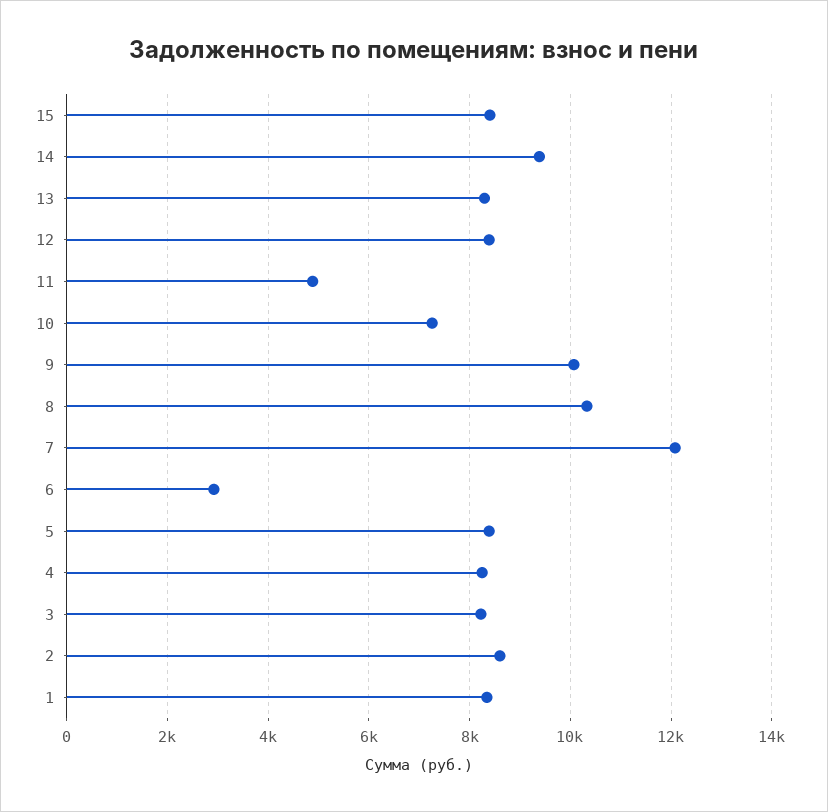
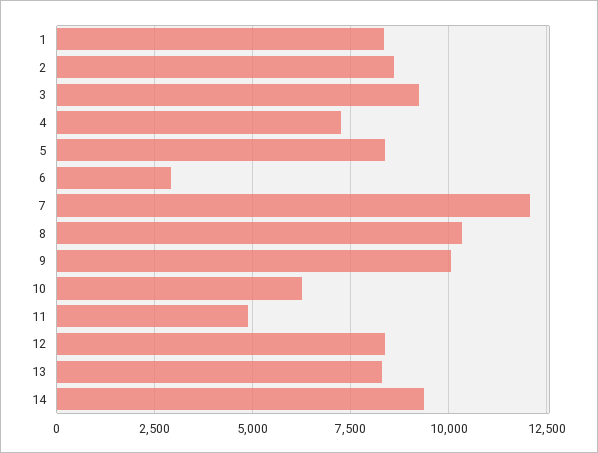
15: 8400 -> none
10: 7200 -> 6250
4: 8200 -> 7250
3: 8200 -> 9250

